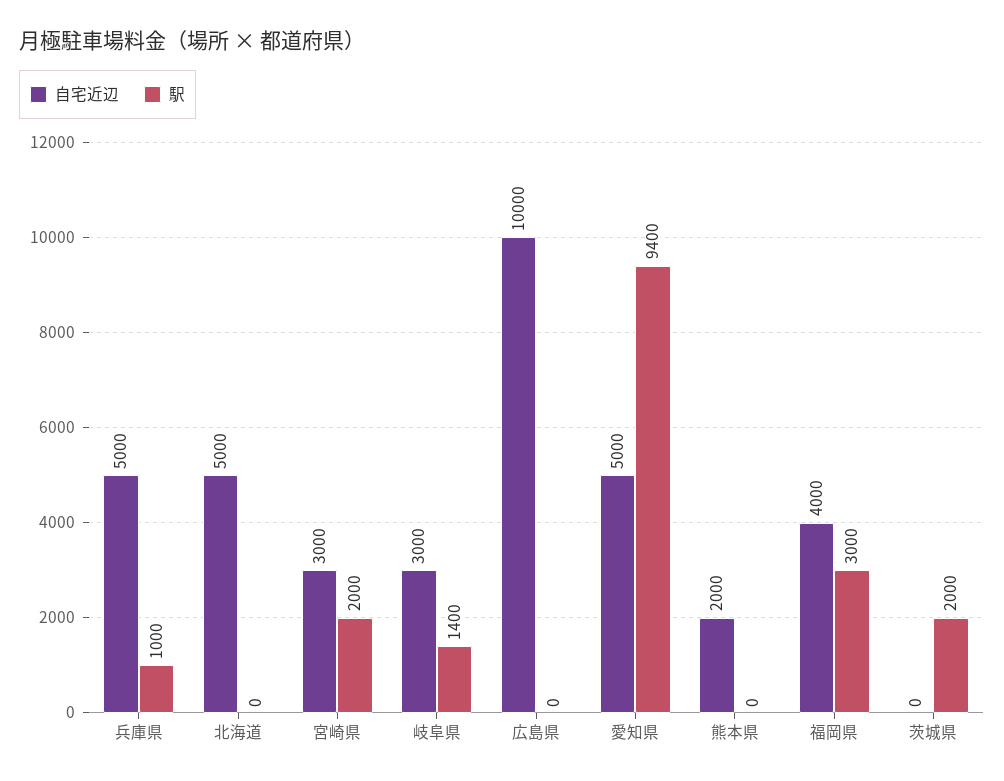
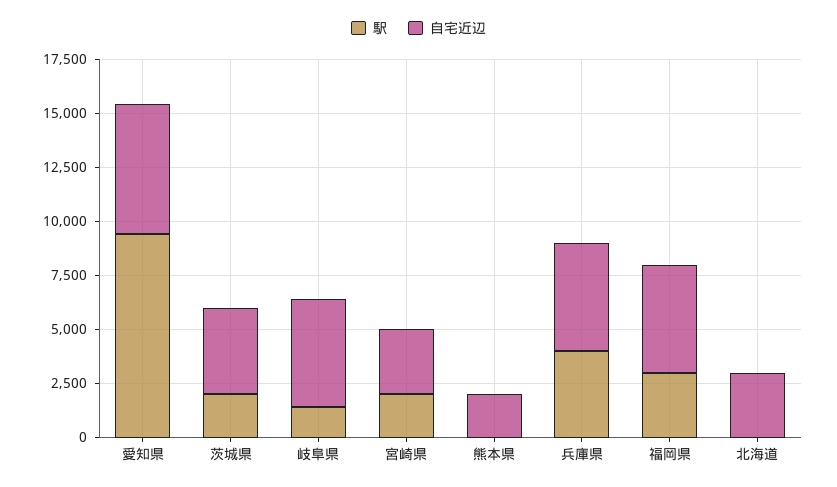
駅, 兵庫県: 1000 -> 4000
自宅近辺, 北海道: 5000 -> 3000
自宅近辺, 岐阜県: 3000 -> 5000
自宅近辺, 広島県: 10000 -> none
駅, 広島県: 0 -> none
自宅近辺, 愛知県: 5000 -> 6000
自宅近辺, 福岡県: 4000 -> 5000
自宅近辺, 茨城県: 0 -> 4000

